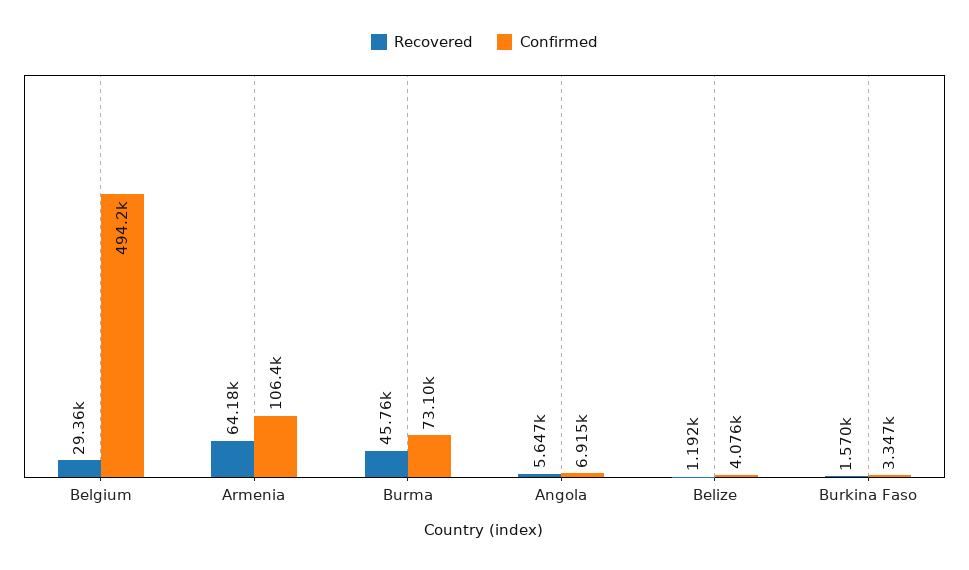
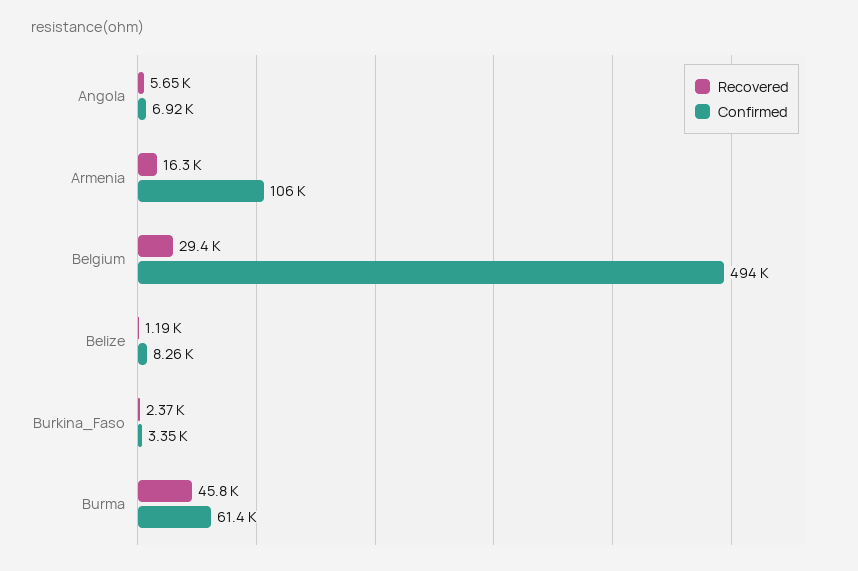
Recovered, Armenia: 64180 -> 16300
Confirmed, Burma: 73100 -> 61400
Confirmed, Belize: 4076 -> 8260
Recovered, Burkina Faso: 1570 -> 2370

